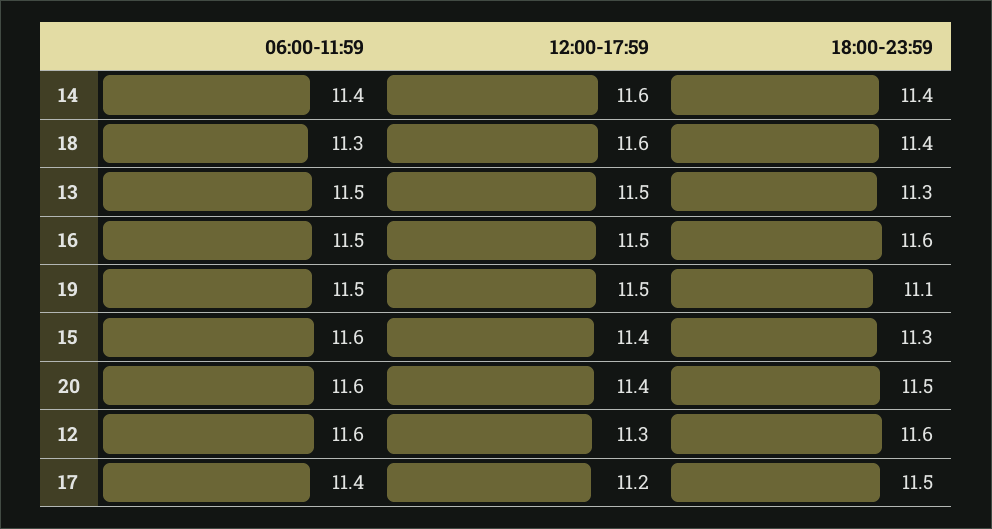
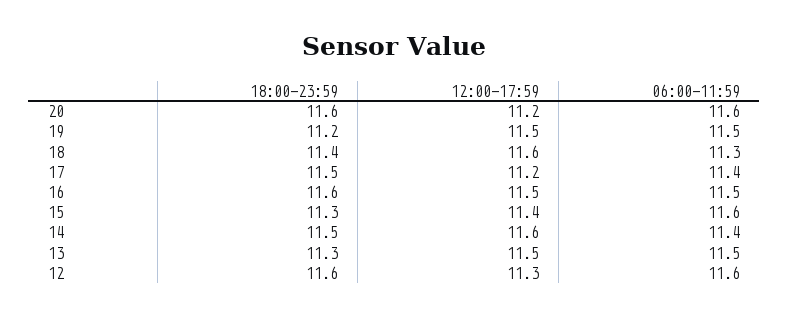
18:00-23:59, 14: 11.4 -> 11.5
18:00-23:59, 19: 11.1 -> 11.2
12:00-17:59, 20: 11.4 -> 11.2
18:00-23:59, 20: 11.5 -> 11.6

